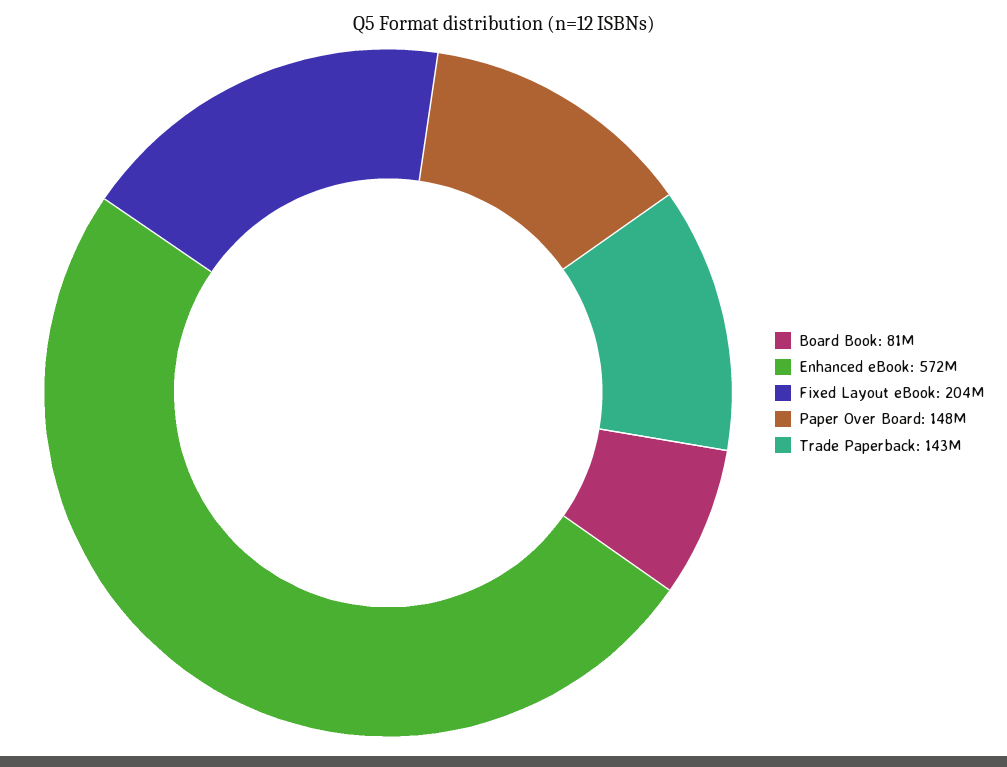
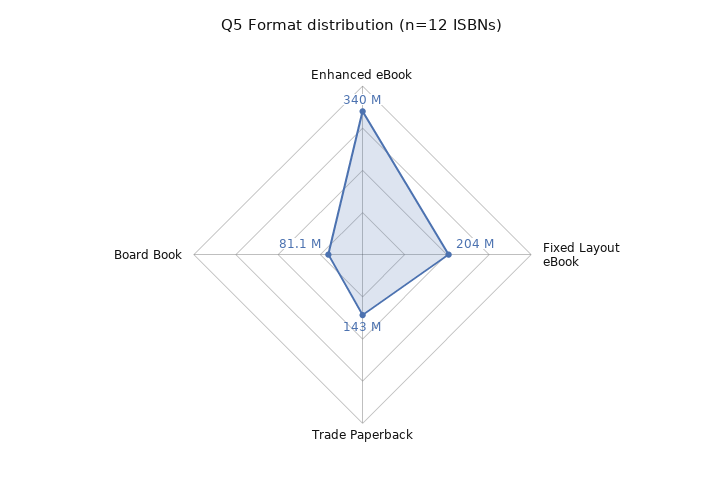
Enhanced eBook: 572000000 -> 340000000
Paper Over Board: 148000000 -> none

